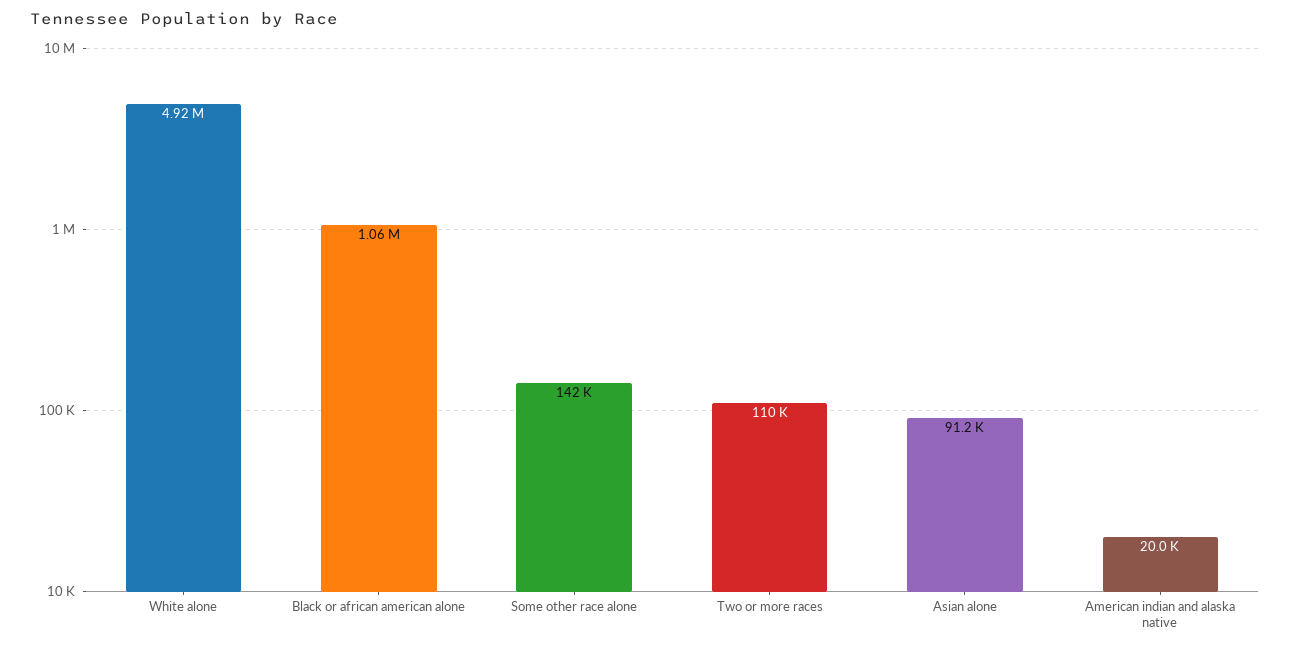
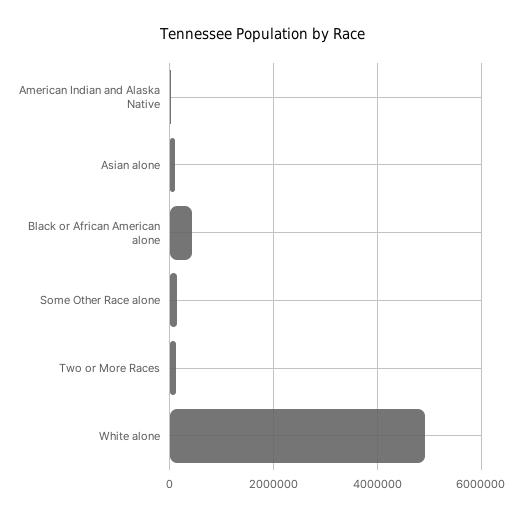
Black or african american alone: 1060000 -> 400000

